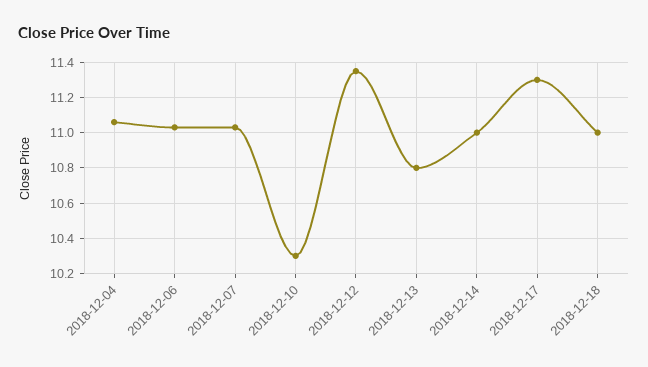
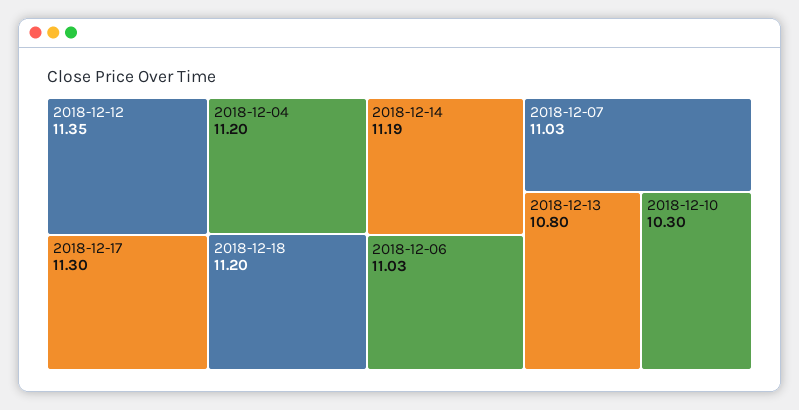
2018-12-04: 11.05 -> 11.2
2018-12-14: 11 -> 11.19
2018-12-18: 11 -> 11.2

